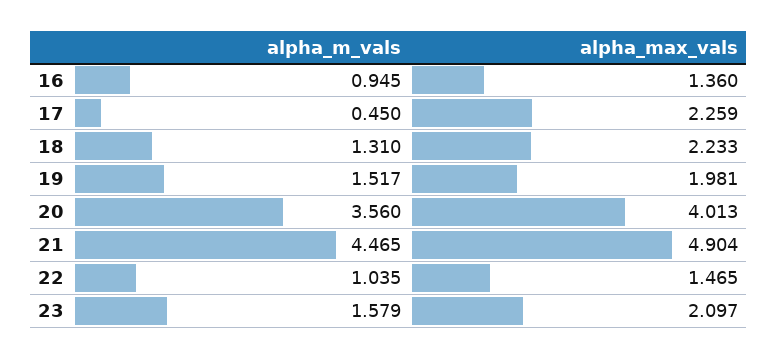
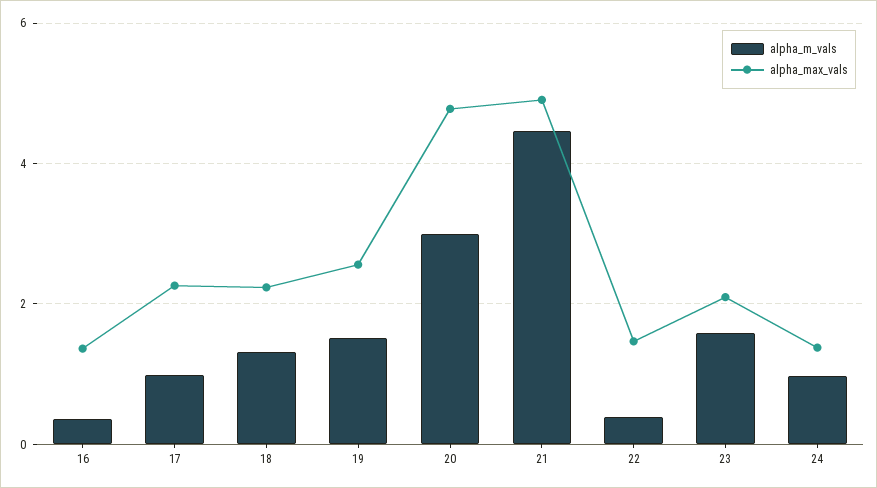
alpha_m_vals, 16: 0.945 -> 0.4
alpha_m_vals, 17: 0.45 -> 1
alpha_max_vals, 19: 1.981 -> 2.6
alpha_m_vals, 20: 3.56 -> 3
alpha_max_vals, 20: 4.013 -> 4.8
alpha_m_vals, 22: 1.035 -> 0.4
alpha_m_vals, 24: none -> 1
alpha_max_vals, 24: none -> 1.4

